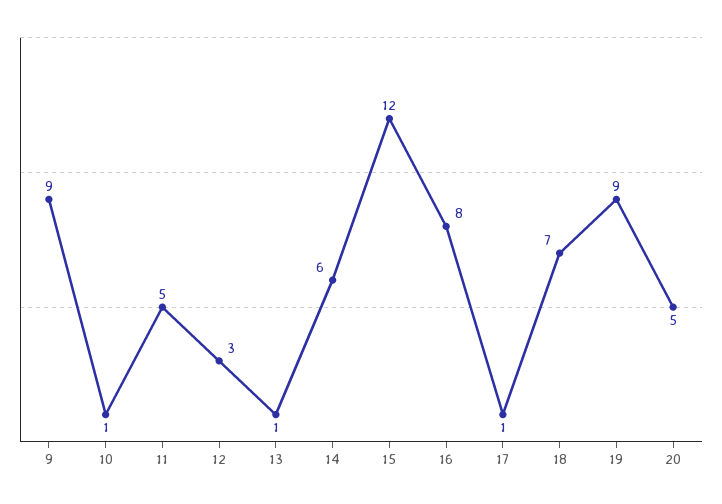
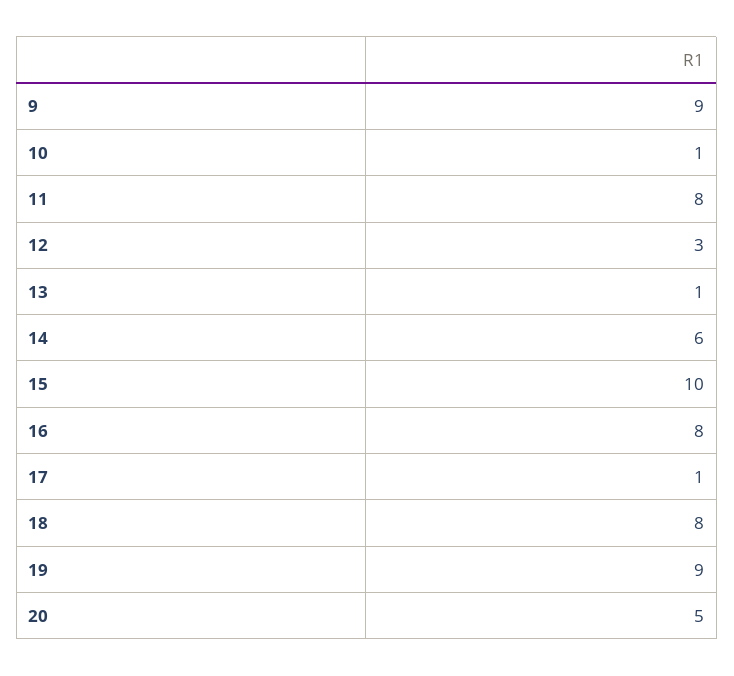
11: 5 -> 8
15: 12 -> 10
18: 7 -> 8

